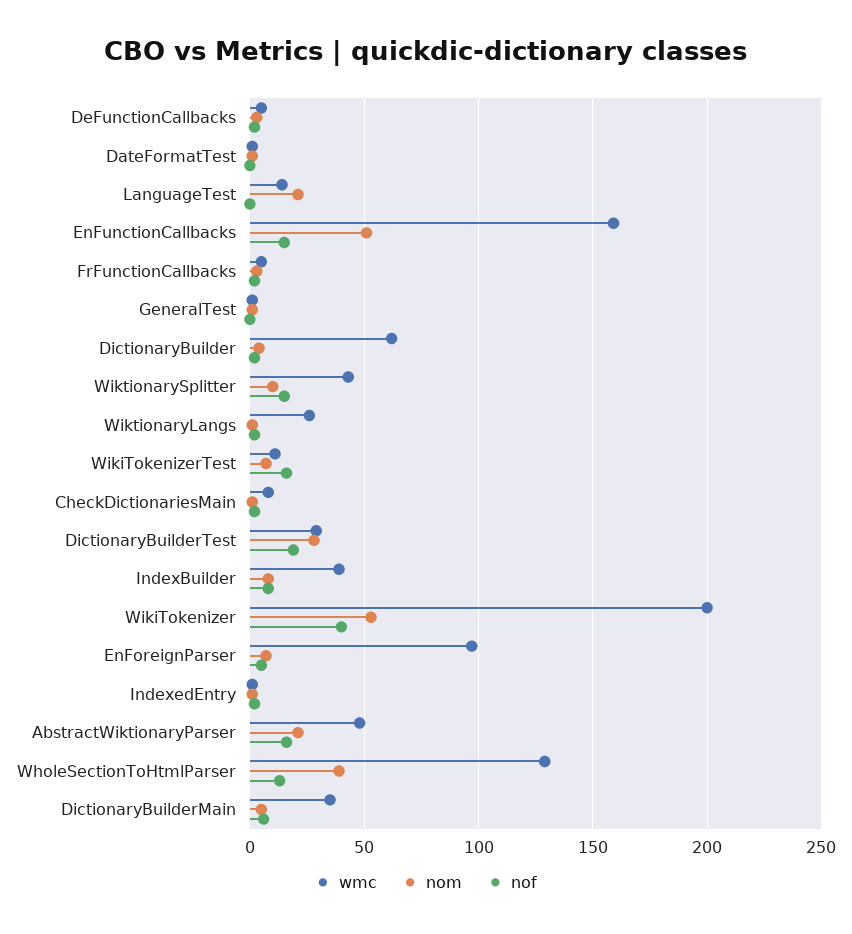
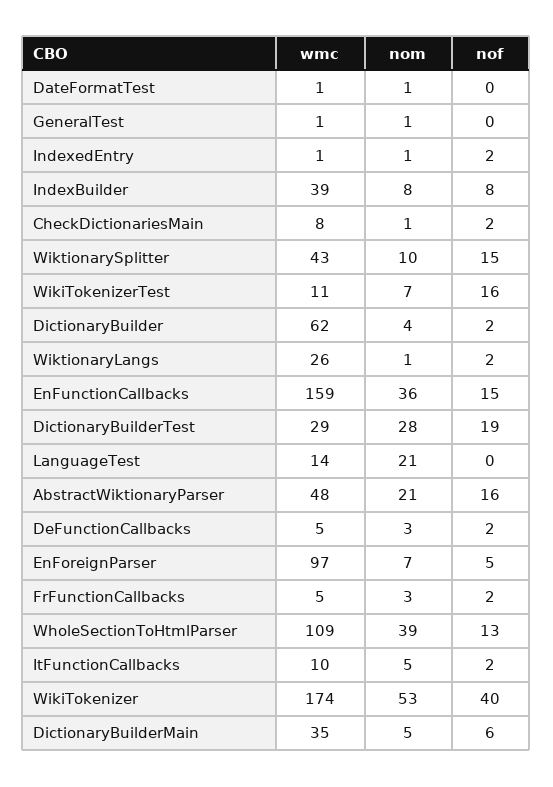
nom, EnFunctionCallbacks: 50 -> 36
wmc, WikiTokenizer: 200 -> 174
wmc, WholeSectionToHtmlParser: 130 -> 109
wmc, ItFunctionCallbacks: none -> 10
nom, ItFunctionCallbacks: none -> 5
nof, ItFunctionCallbacks: none -> 2

